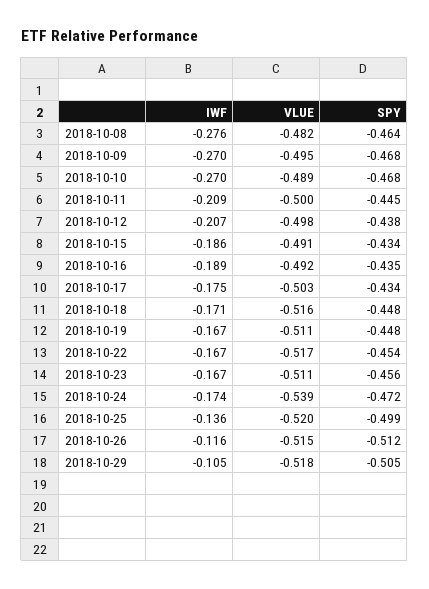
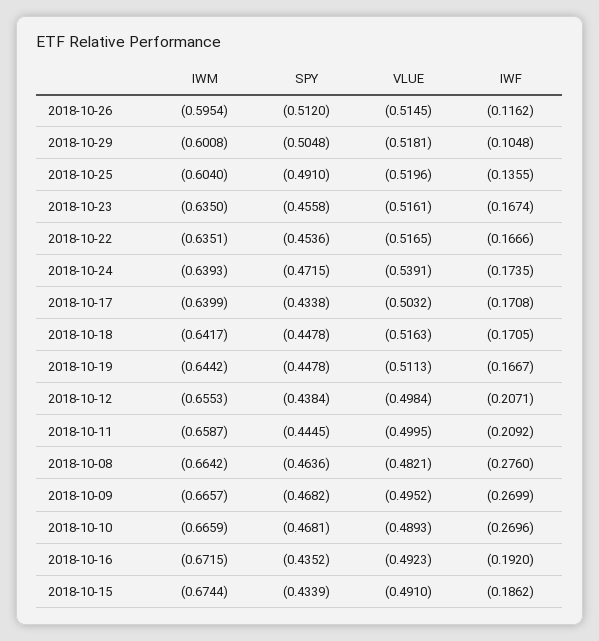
IWF, 2018-10-16: -0.189 -> -0.192
IWF, 2018-10-17: -0.175 -> -0.1708
VLUE, 2018-10-23: -0.511 -> -0.5161
SPY, 2018-10-25: -0.499 -> -0.491
IWM, 2018-10-26: none -> -0.5954
IWM, 2018-10-29: none -> -0.6008
IWM, 2018-10-25: none -> -0.604
IWM, 2018-10-23: none -> -0.635
IWM, 2018-10-22: none -> -0.6351
IWM, 2018-10-24: none -> -0.6393
IWM, 2018-10-17: none -> -0.6399
IWM, 2018-10-18: none -> -0.6417
IWM, 2018-10-19: none -> -0.6442
IWM, 2018-10-12: none -> -0.6553
IWM, 2018-10-11: none -> -0.6587
IWM, 2018-10-08: none -> -0.6642
IWM, 2018-10-09: none -> -0.6657
IWM, 2018-10-10: none -> -0.6659
IWM, 2018-10-16: none -> -0.6715
IWM, 2018-10-15: none -> -0.6744

